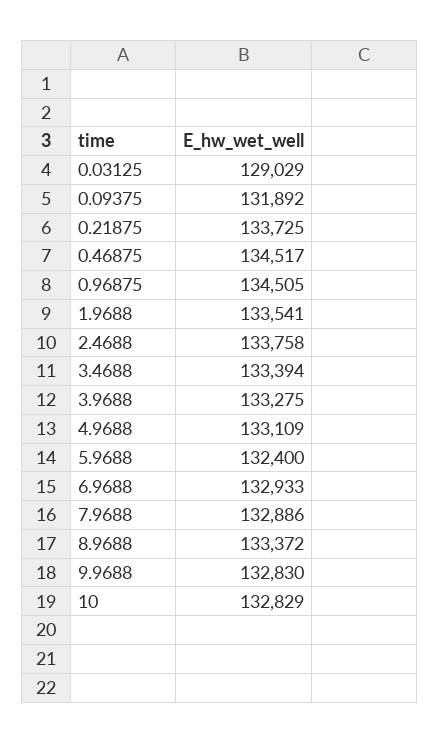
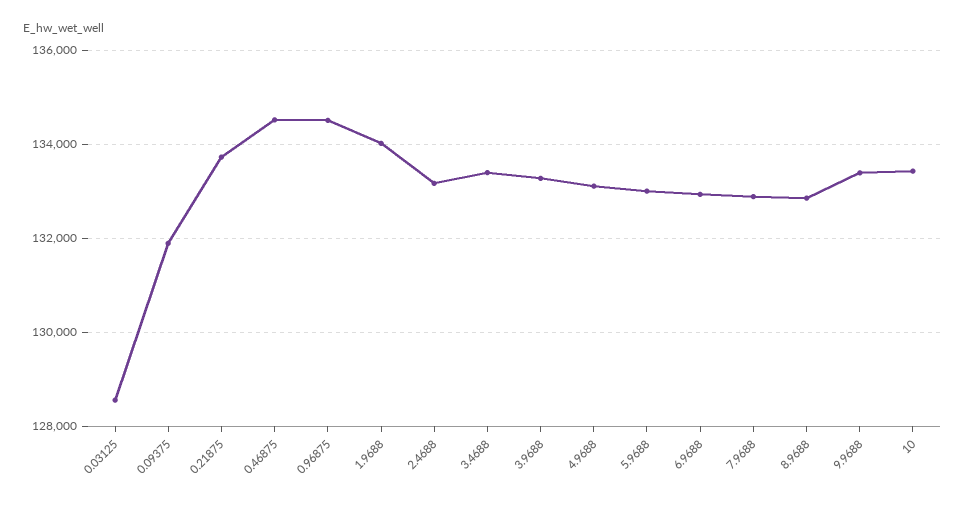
0.03125: 129029 -> 128600
1.9688: 133541 -> 134000
2.4688: 133758 -> 133200
5.9688: 132400 -> 133000
8.9688: 133372 -> 132800
9.9688: 132830 -> 133400
10: 132829 -> 133400

